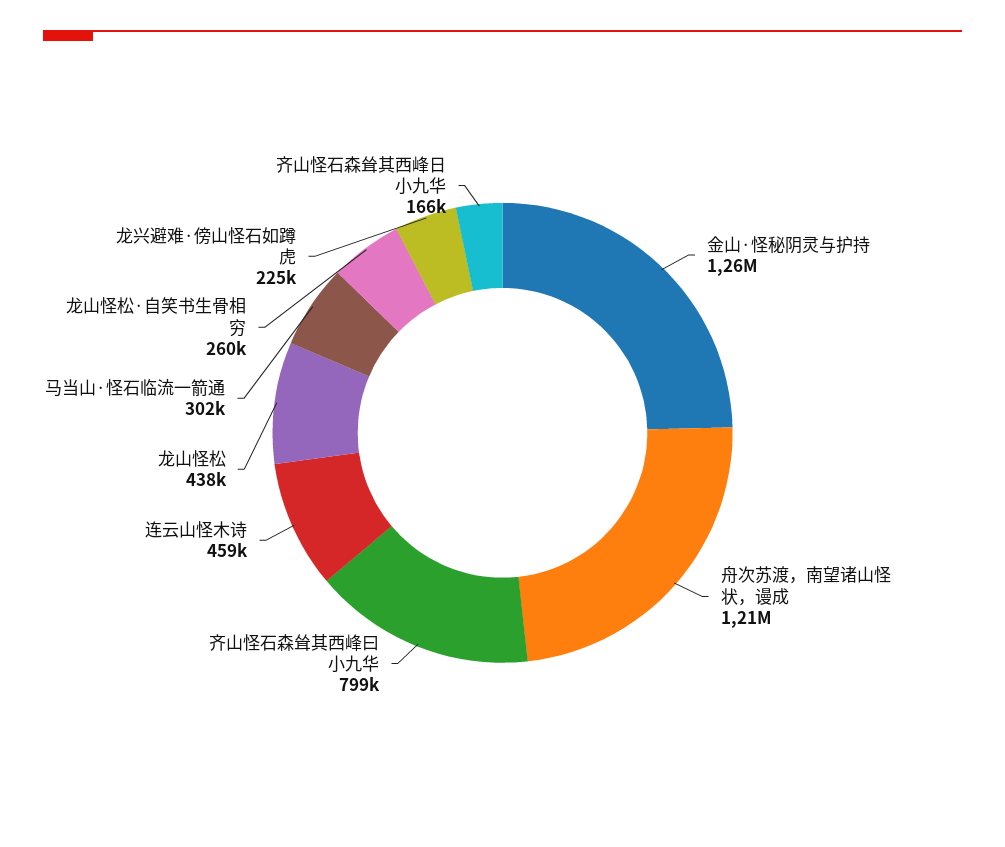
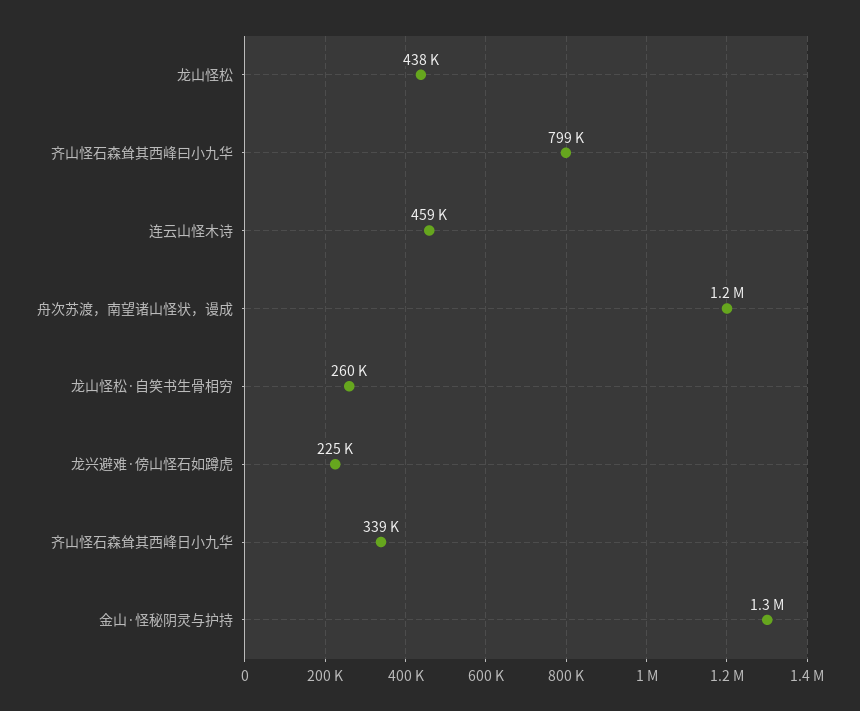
马当山·怪石临流一箭通: 302000 -> none
齐山怪石森耸其西峰日小九华: 166000 -> 339000

